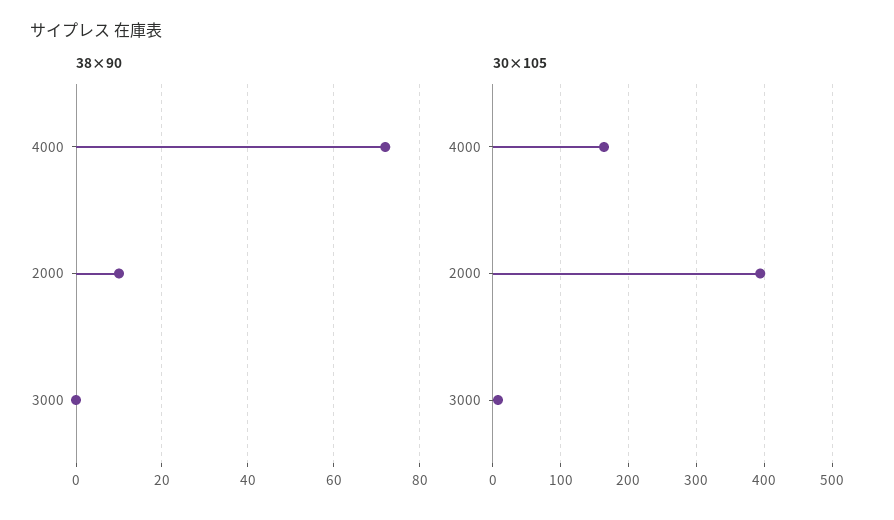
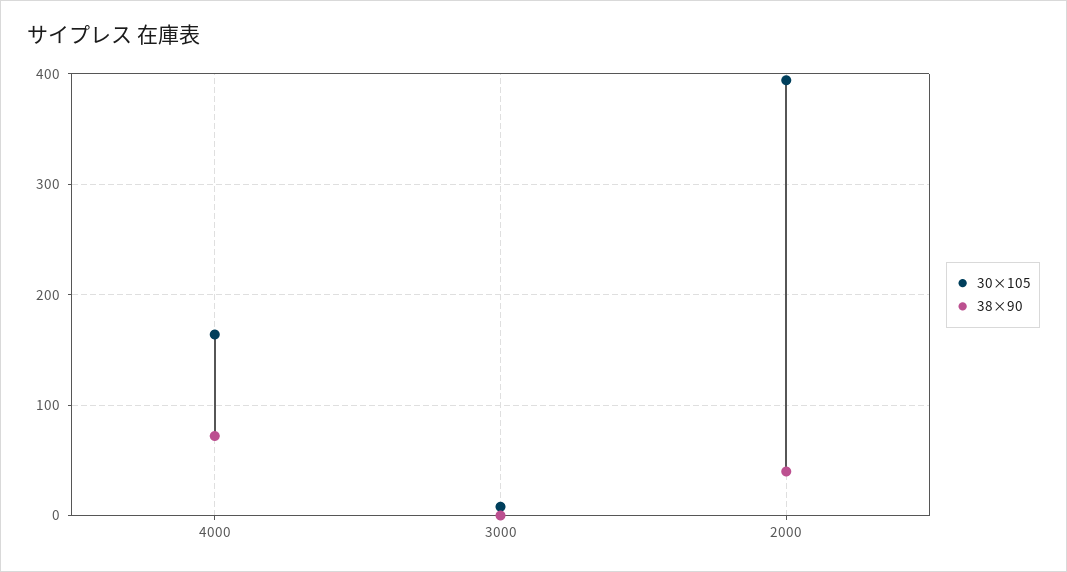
38×90, 2000: 10 -> 40

